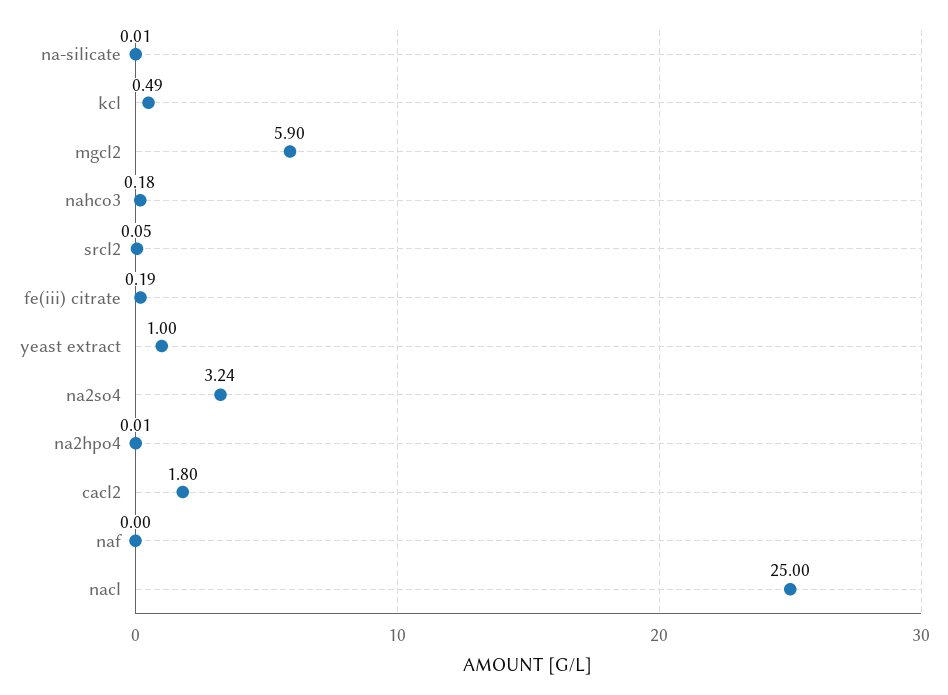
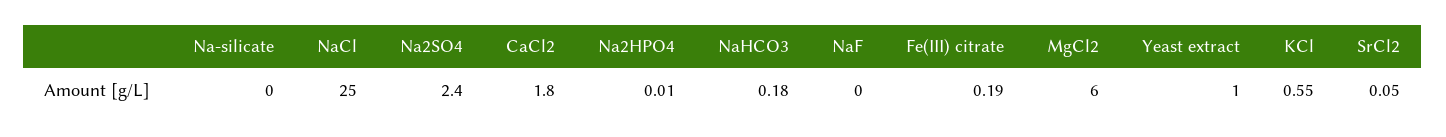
na-silicate: 0.01 -> 0
kcl: 0.49 -> 0.55
mgcl2: 5.9 -> 6
na2so4: 3.24 -> 2.4

